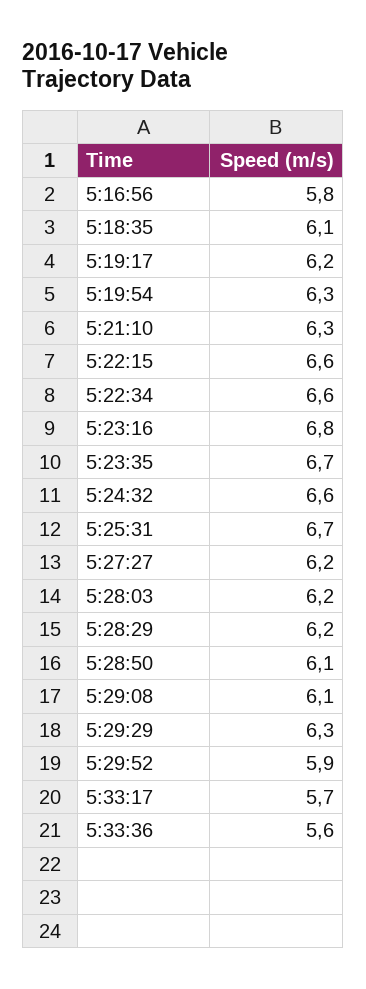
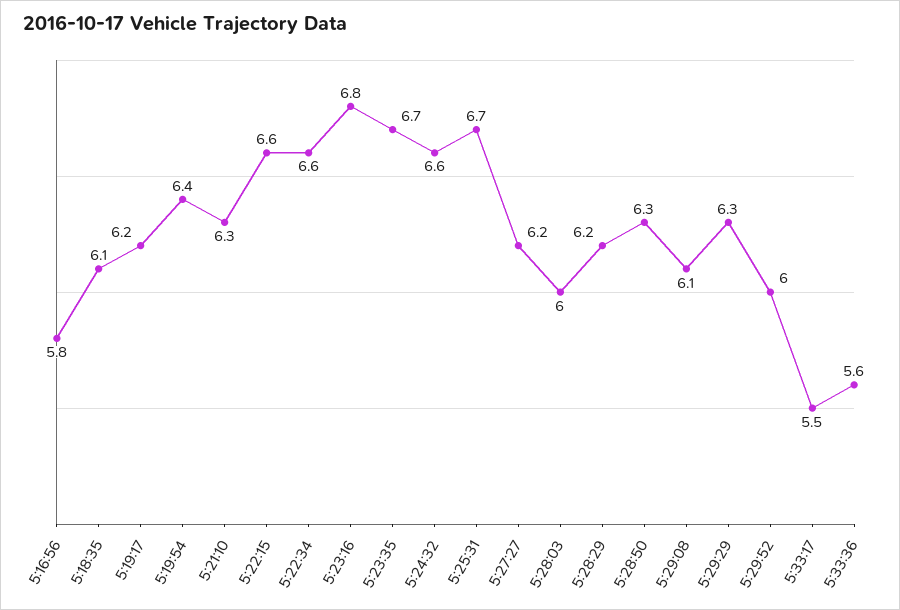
5:19:54: 6.3 -> 6.4
5:28:03: 6.2 -> 6
5:28:50: 6.1 -> 6.3
5:29:52: 5.9 -> 6
5:33:17: 5.7 -> 5.5

